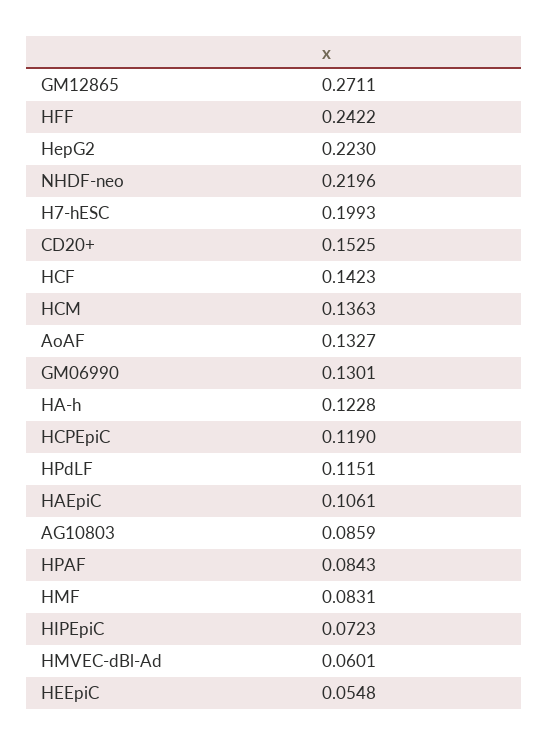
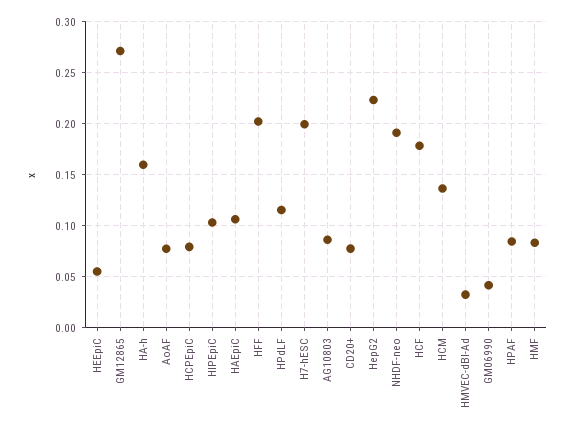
HFF: 0.2422 -> 0.2
NHDF-neo: 0.2196 -> 0.19
CD20+: 0.1525 -> 0.08
HCF: 0.1423 -> 0.18
AoAF: 0.1327 -> 0.08
GM06990: 0.1301 -> 0.04
HA-h: 0.1228 -> 0.16
HCPEpiC: 0.119 -> 0.08
HIPEpiC: 0.0723 -> 0.1
HMVEC-dBl-Ad: 0.0601 -> 0.03

